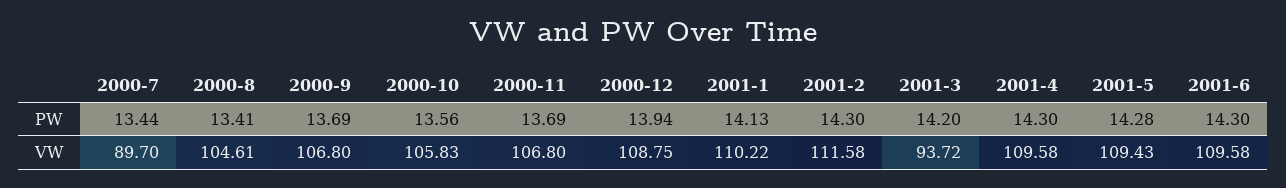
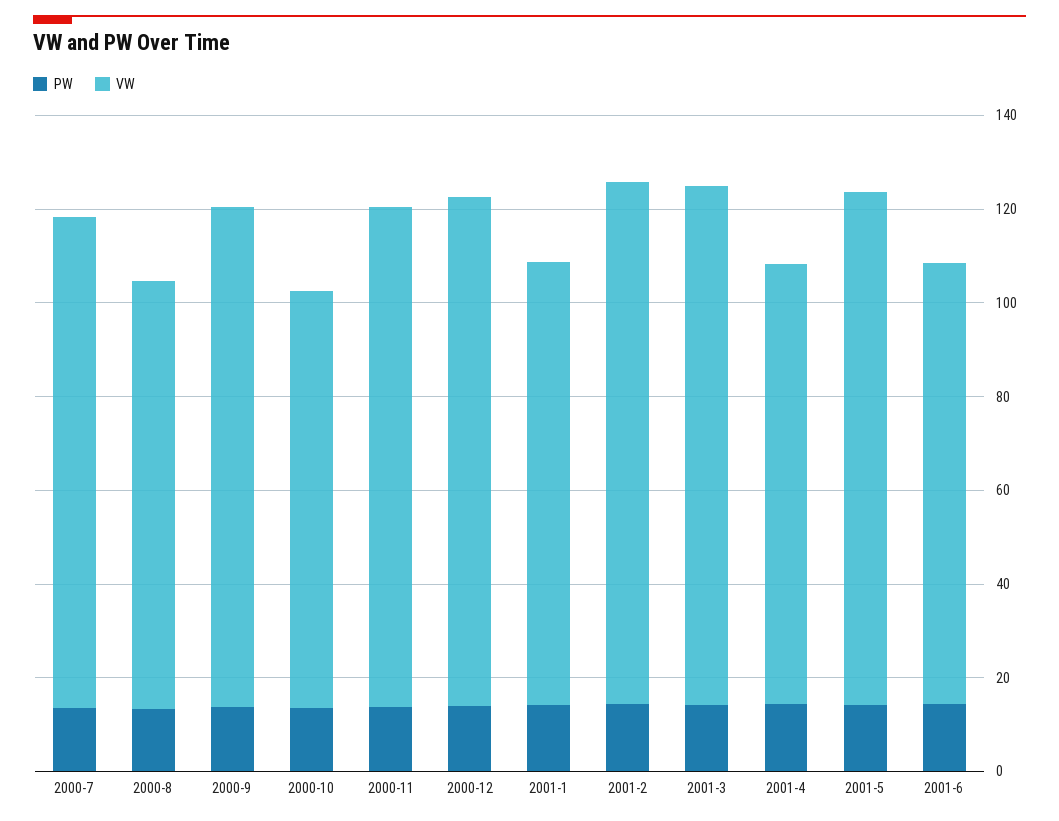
VW, 2000-7: 89.7 -> 105
VW, 2000-8: 104.61 -> 90
VW, 2000-10: 105.83 -> 90
VW, 2001-1: 110.22 -> 95
VW, 2001-3: 93.72 -> 110
VW, 2001-4: 109.58 -> 95
VW, 2001-6: 109.58 -> 95

